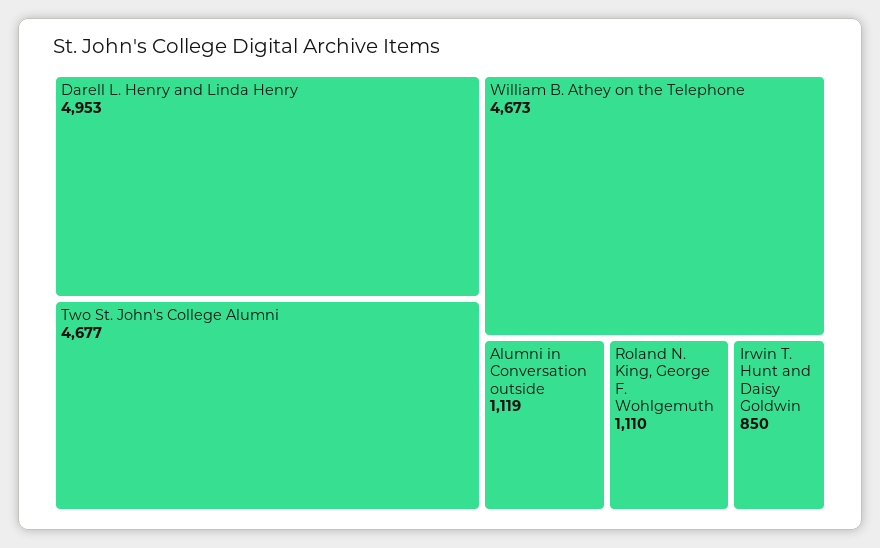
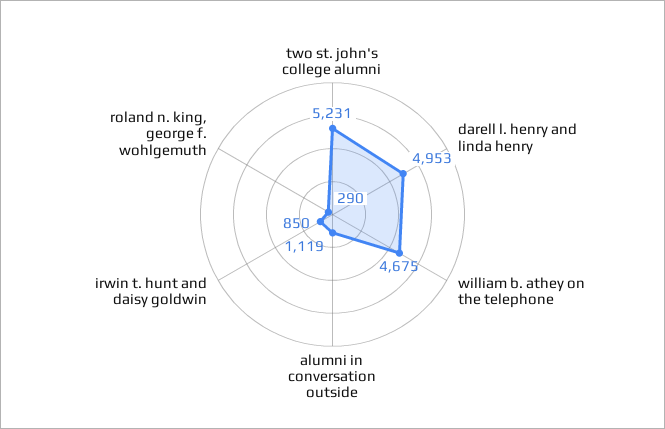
Two St. John's College Alumni: 4677 -> 5231
William B. Athey on the Telephone: 4673 -> 4675
Roland N. King, George F. Wohlgemuth: 1110 -> 290

